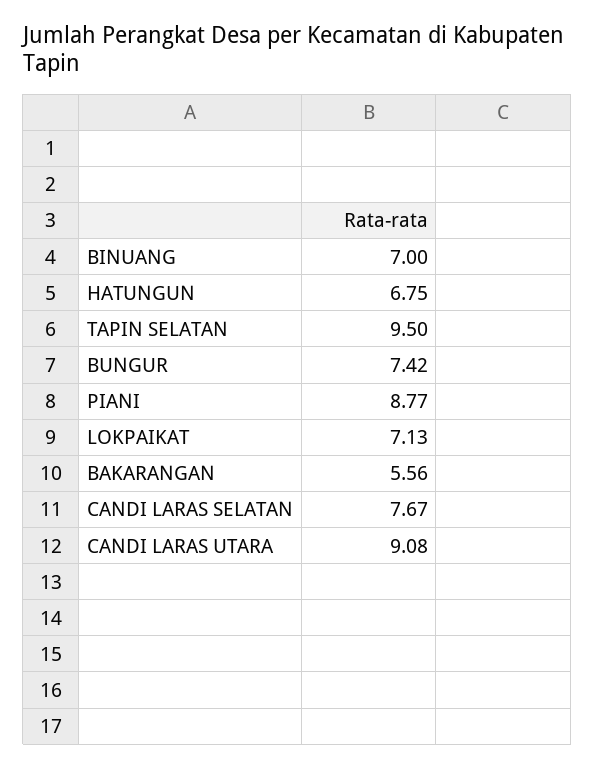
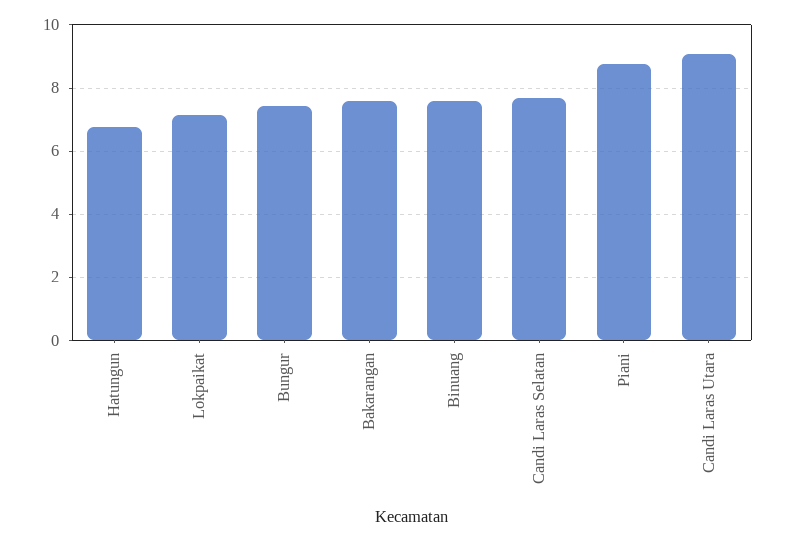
BINUANG: 7 -> 7.6
TAPIN SELATAN: 9.5 -> none
BAKARANGAN: 5.56 -> 7.6

